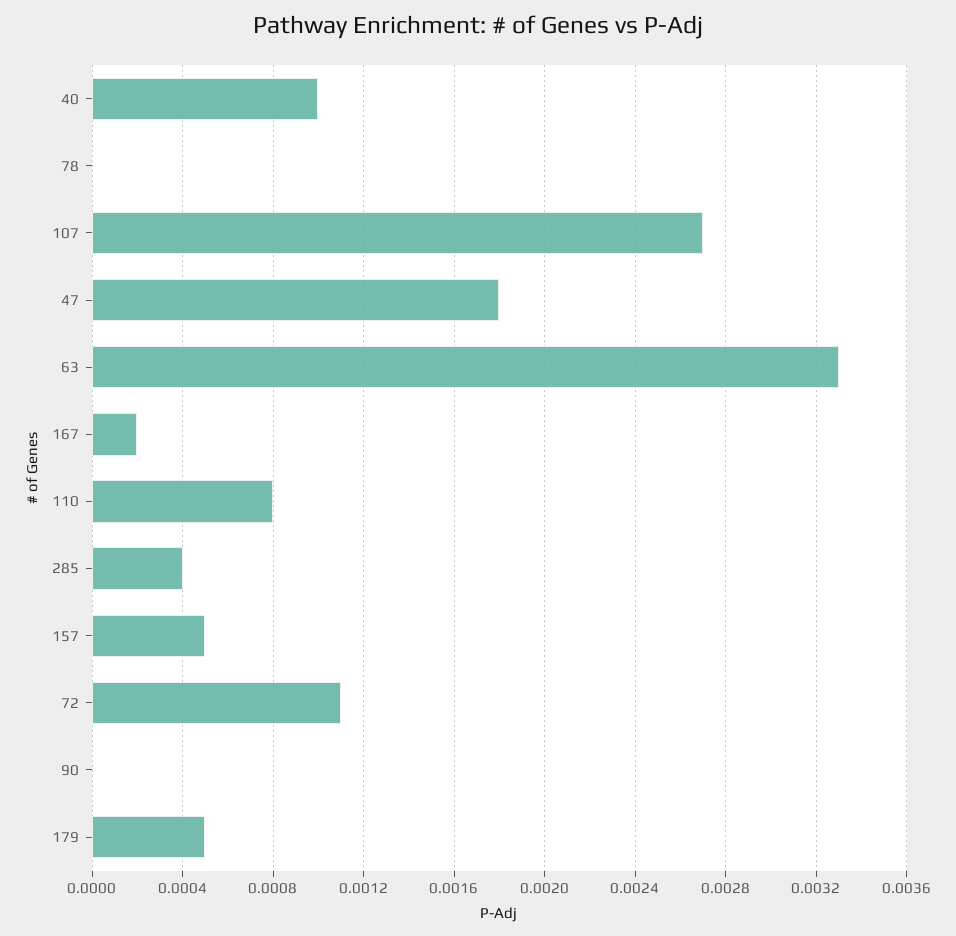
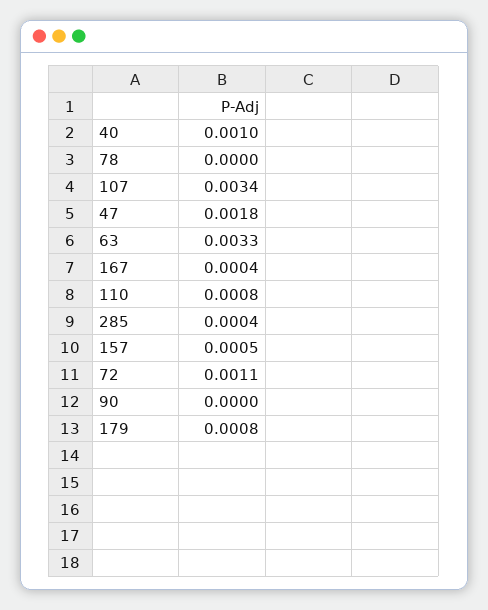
107: 0.0027 -> 0.0034
167: 0.0002 -> 0.0004
179: 0.0005 -> 0.0008

